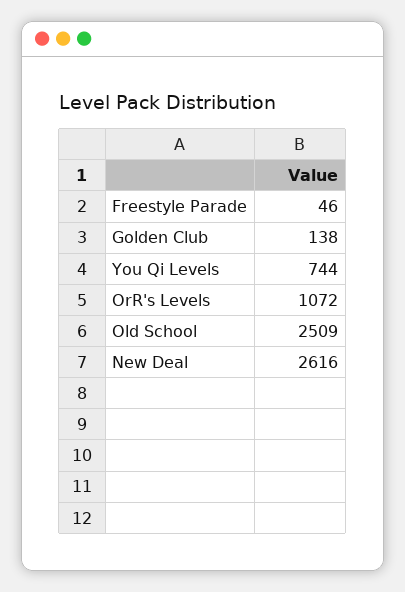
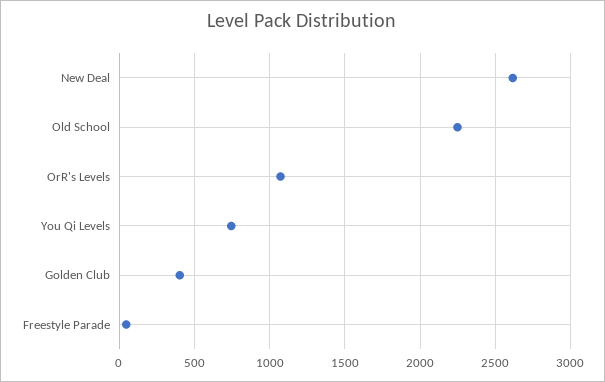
Golden Club: 138 -> 400
Old School: 2509 -> 2250

